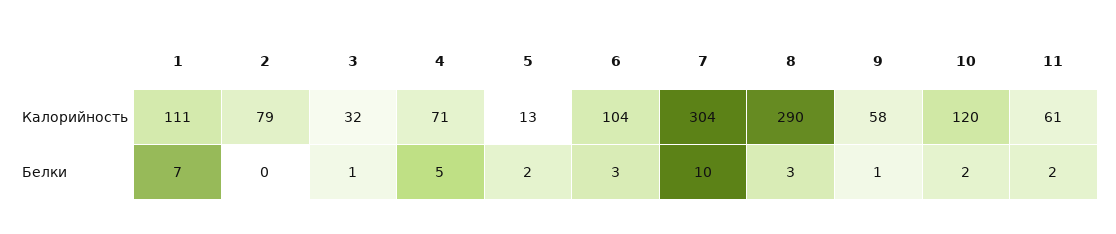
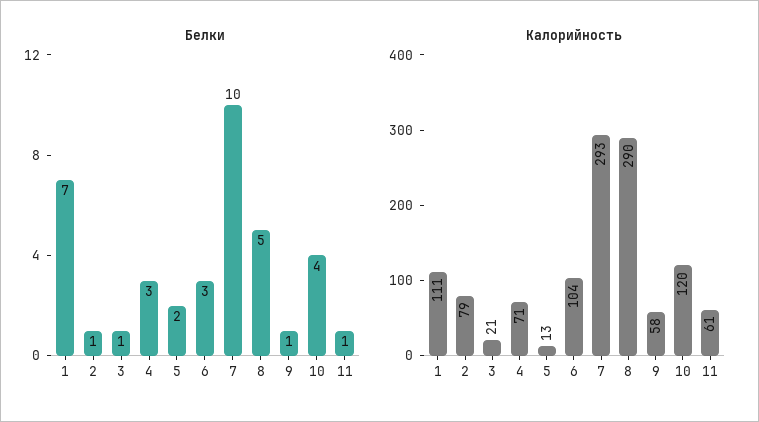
Калорийность, 3: 32 -> 21
Калорийность, 7: 304 -> 293
Белки, 2: 0 -> 1
Белки, 4: 5 -> 3
Белки, 8: 3 -> 5
Белки, 10: 2 -> 4
Белки, 11: 2 -> 1

